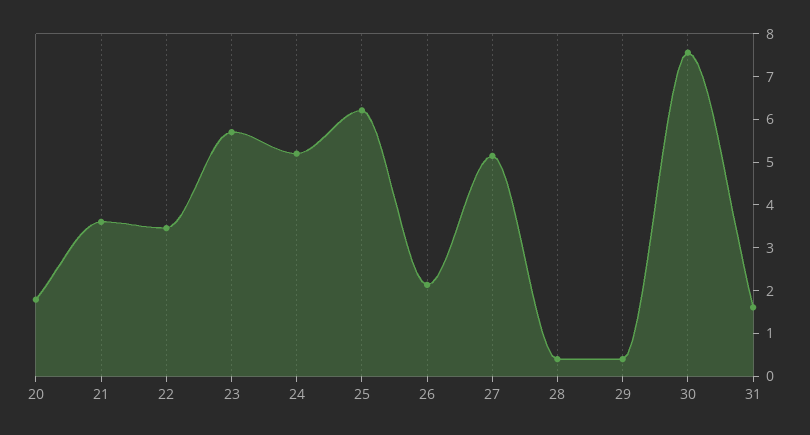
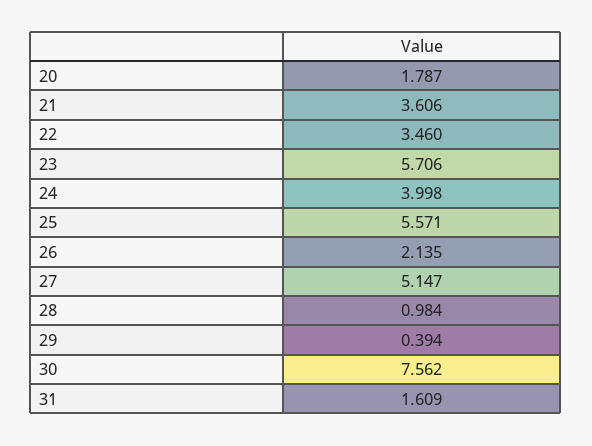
24: 5.2 -> 3.998
25: 6.2 -> 5.571
28: 0.4 -> 0.984

